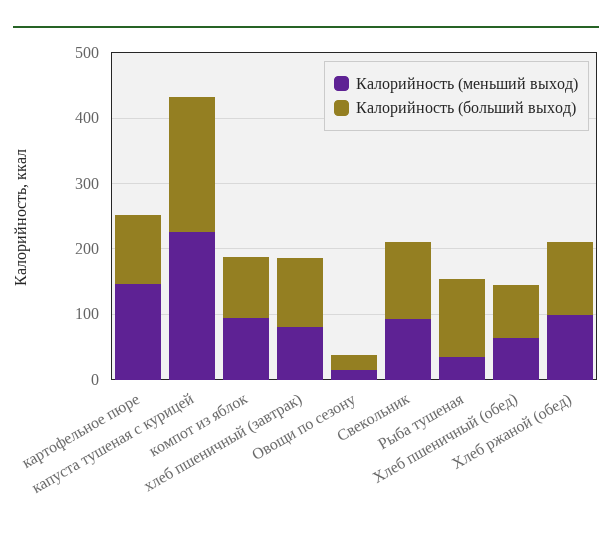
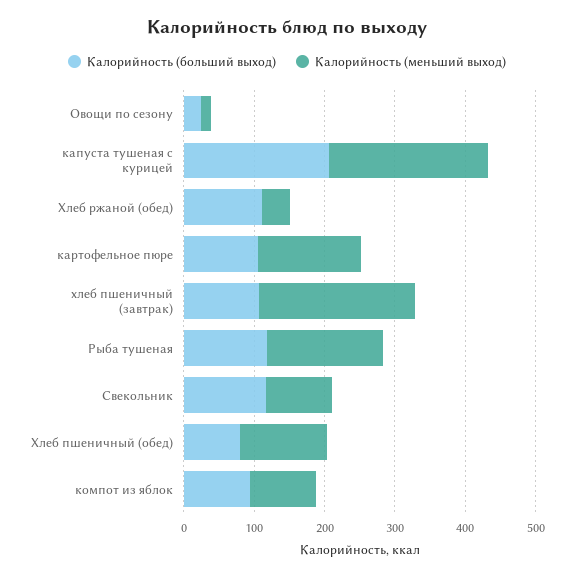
Калорийность (меньший выход), хлеб пшеничный (завтрак): 80 -> 220
Калорийность (меньший выход), Рыба тушеная: 40 -> 160
Калорийность (меньший выход), Хлеб пшеничный (обед): 60 -> 120
Калорийность (меньший выход), Хлеб ржаной (обед): 100 -> 40

